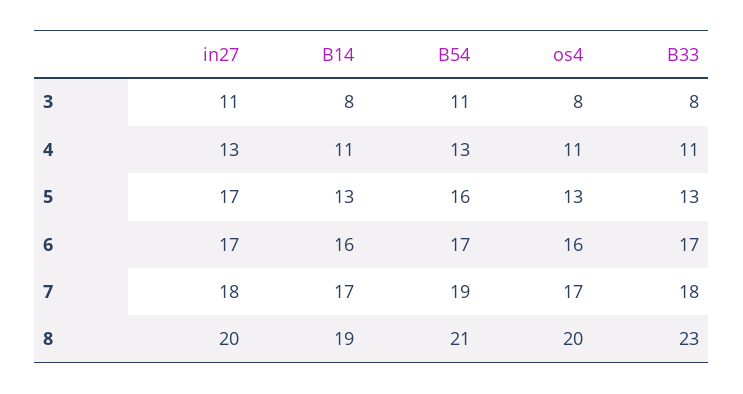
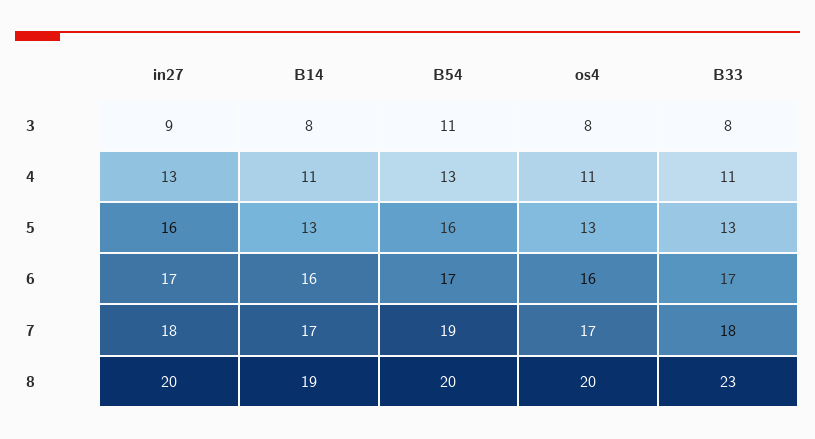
in27, 3: 11 -> 9
in27, 5: 17 -> 16
B54, 8: 21 -> 20

